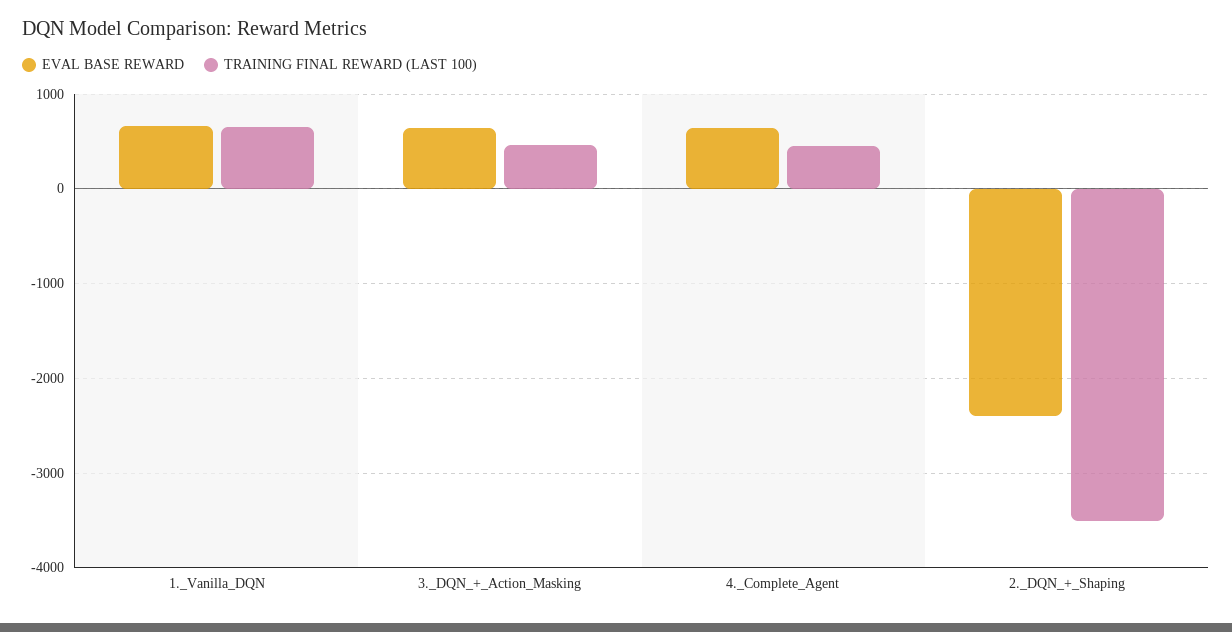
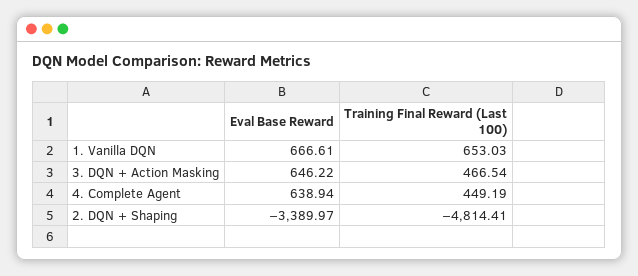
EVAL BASE REWARD, 2._DQN_+_Shaping: -2400 -> -3389.97
TRAINING FINAL REWARD (LAST 100), 2._DQN_+_Shaping: -3500 -> -4814.41

